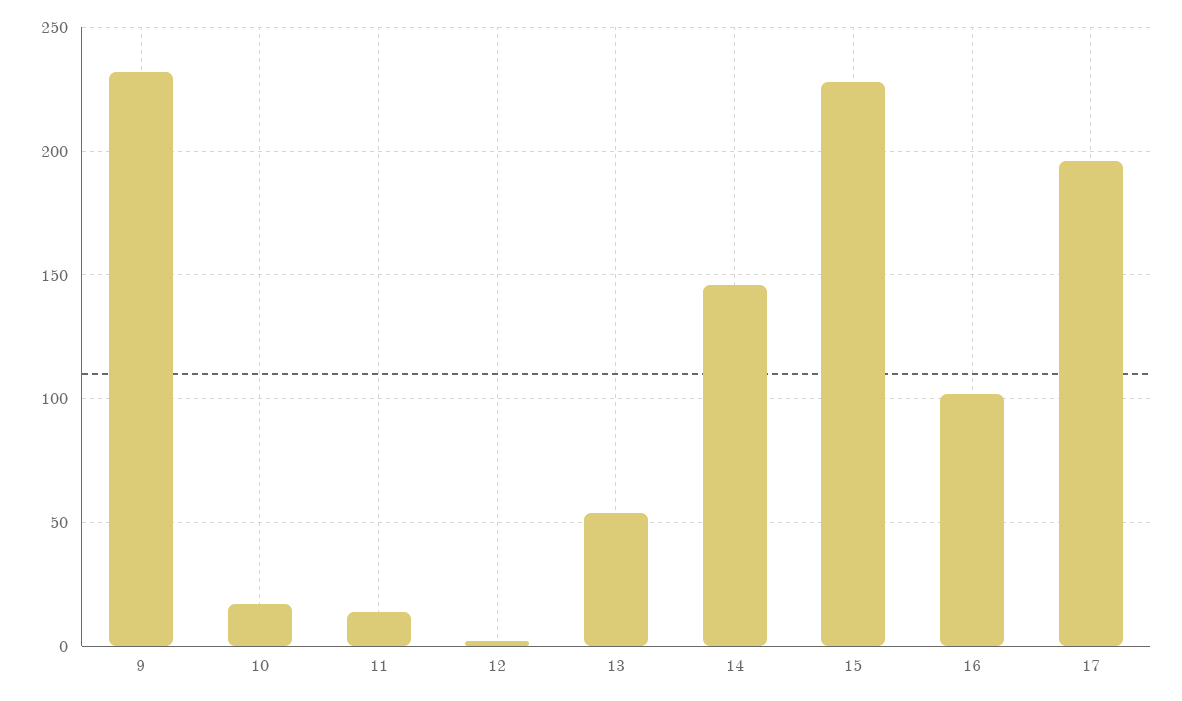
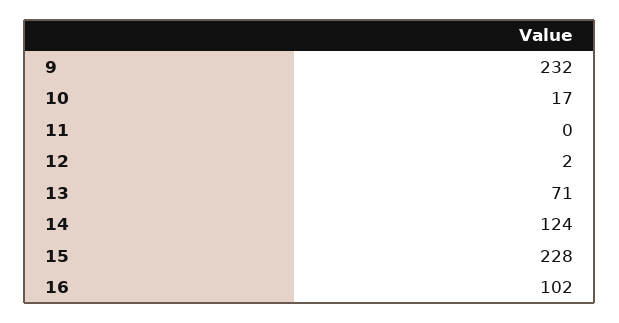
11: 15 -> 0
13: 55 -> 71
14: 145 -> 124
17: 195 -> none

